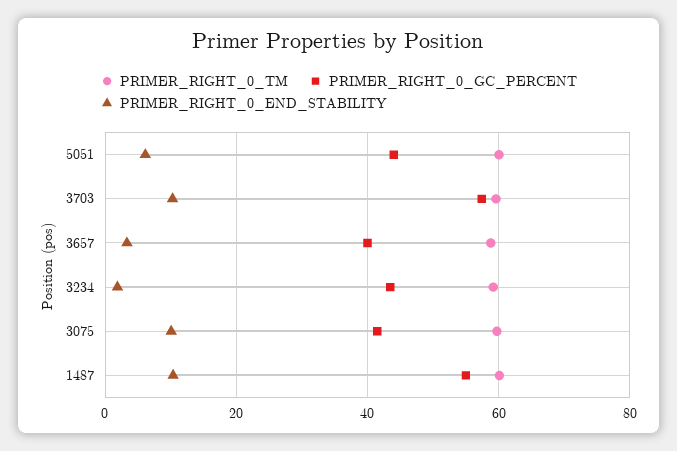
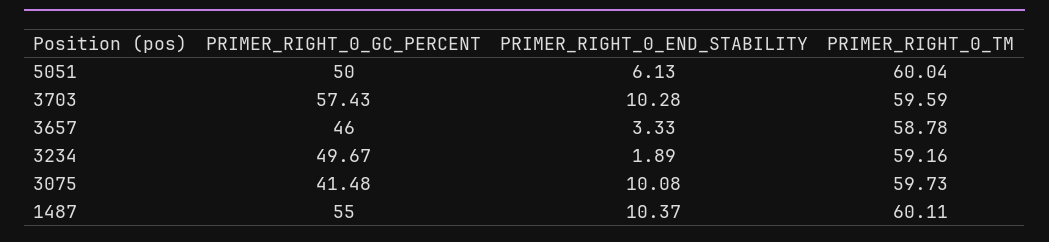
PRIMER_RIGHT_0_GC_PERCENT, 5051: 44 -> 50
PRIMER_RIGHT_0_GC_PERCENT, 3657: 40 -> 46
PRIMER_RIGHT_0_GC_PERCENT, 3234: 44 -> 49.67

